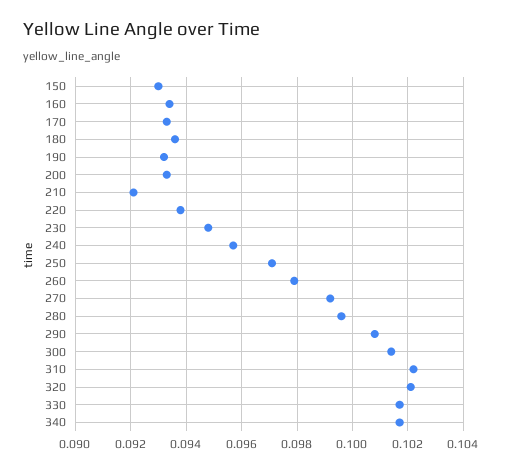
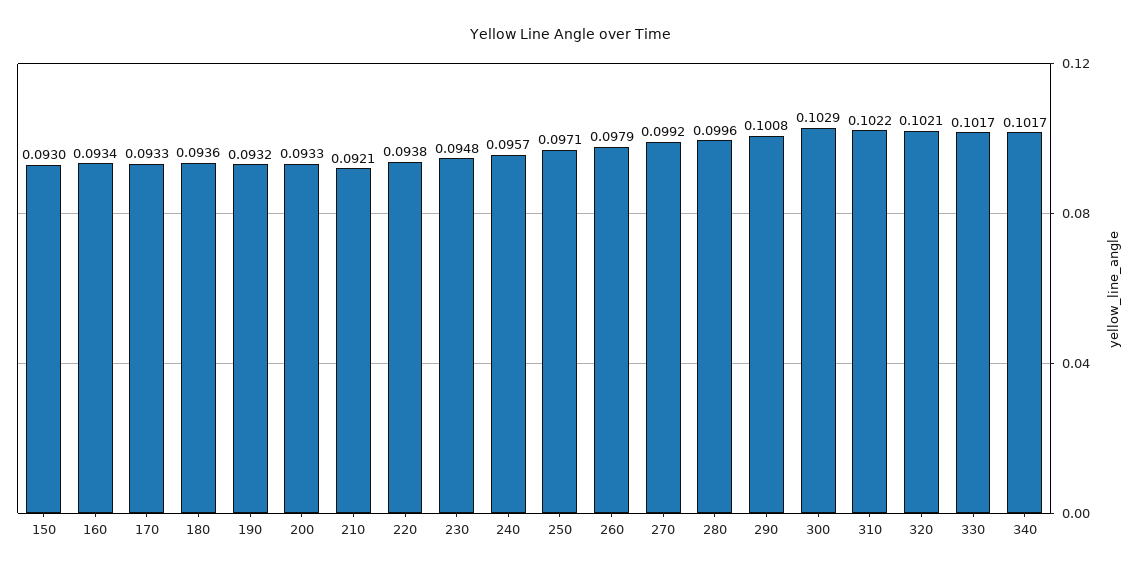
300: 0.1015 -> 0.1029

